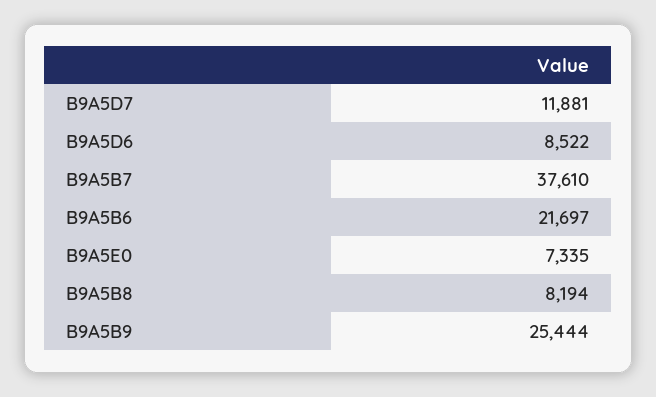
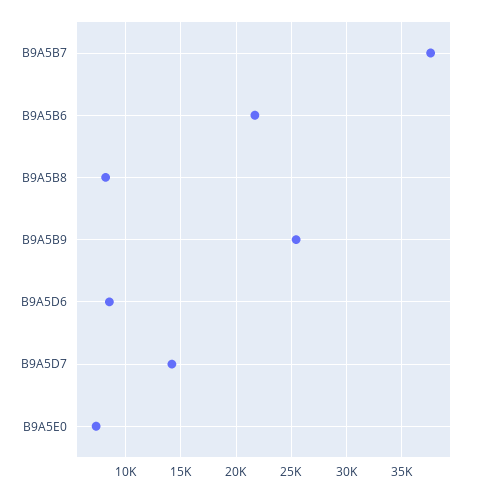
B9A5D7: 11881 -> 14000

